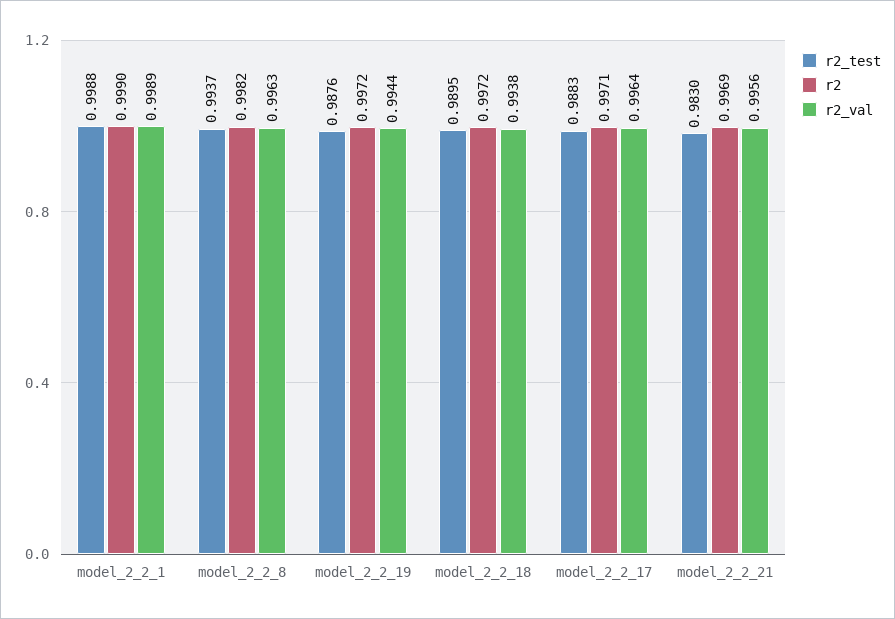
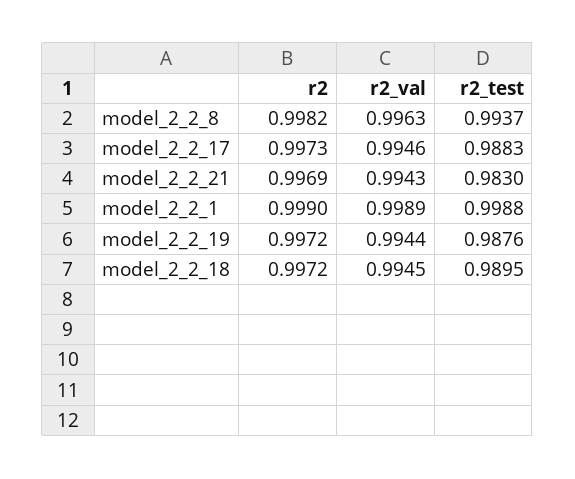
r2_val, model_2_2_18: 0.9938 -> 0.9945
r2, model_2_2_17: 0.9971 -> 0.9973
r2_val, model_2_2_17: 0.9964 -> 0.9946
r2_val, model_2_2_21: 0.9956 -> 0.9943

